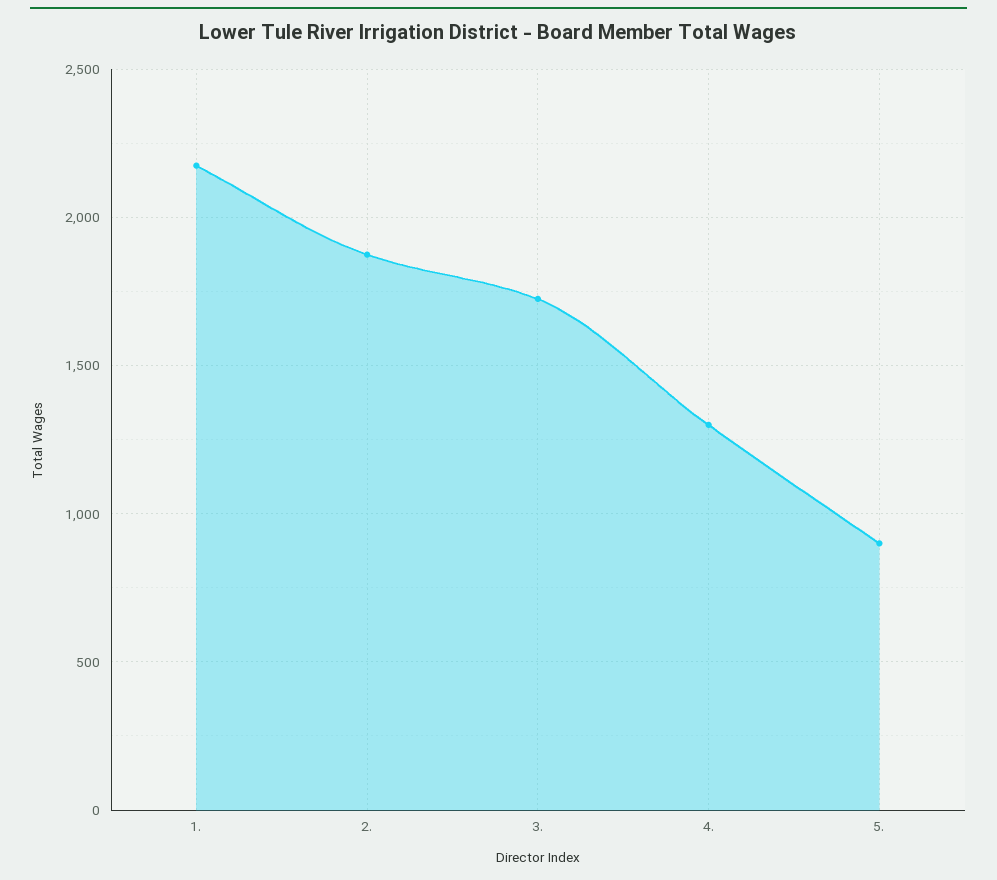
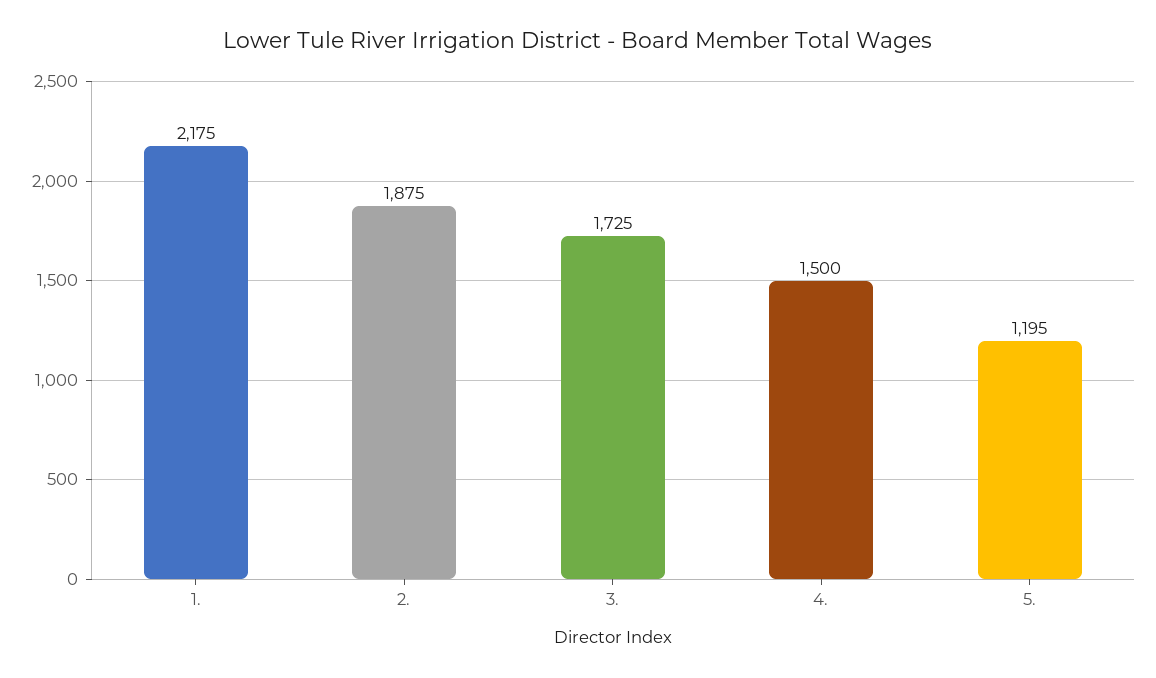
4.: 1300 -> 1500
5.: 900 -> 1195

